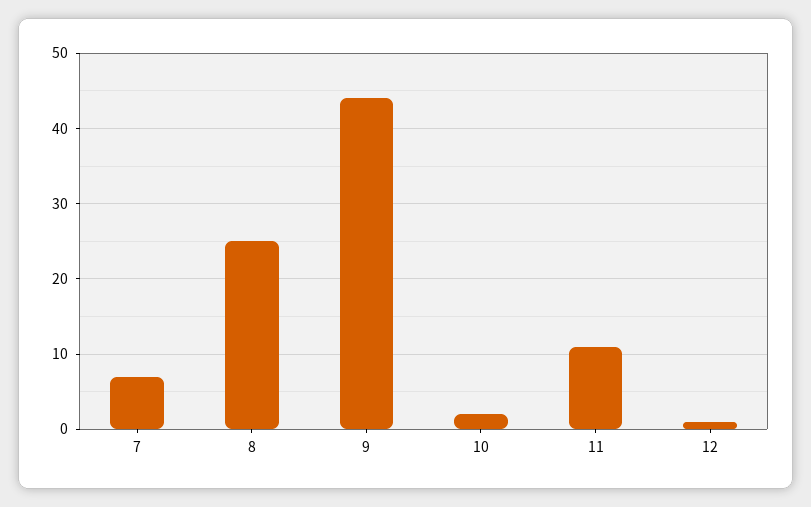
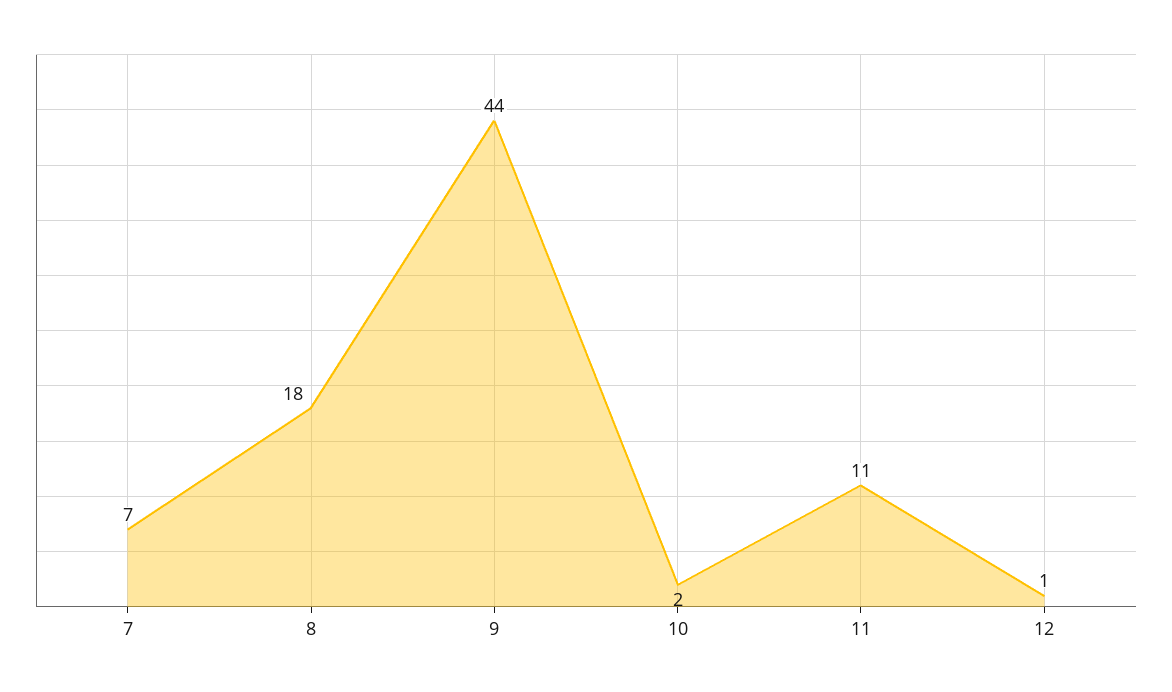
8: 25 -> 18

